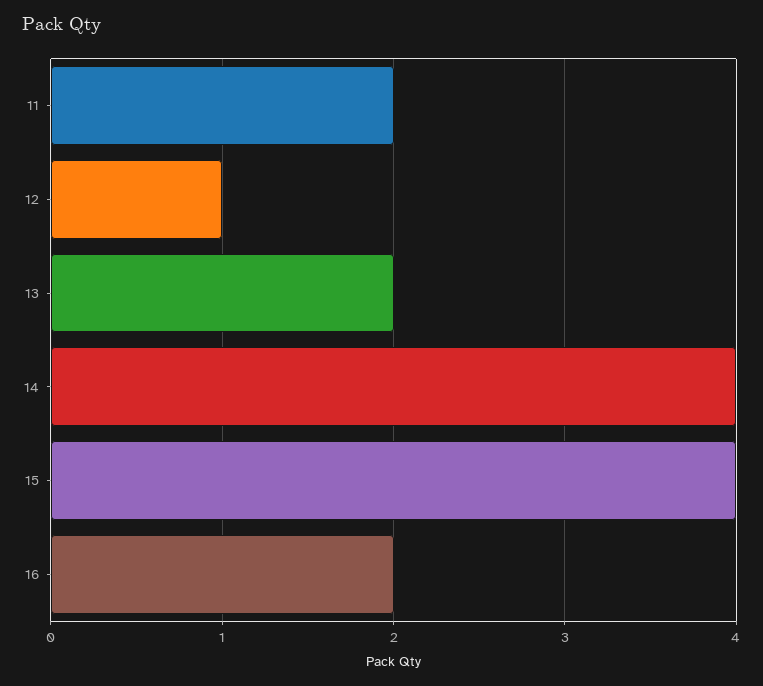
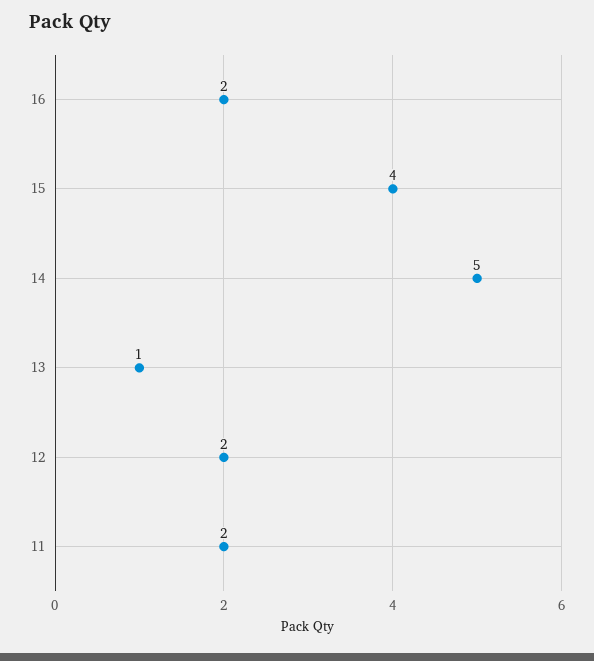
12: 1 -> 2
13: 2 -> 1
14: 4 -> 5

